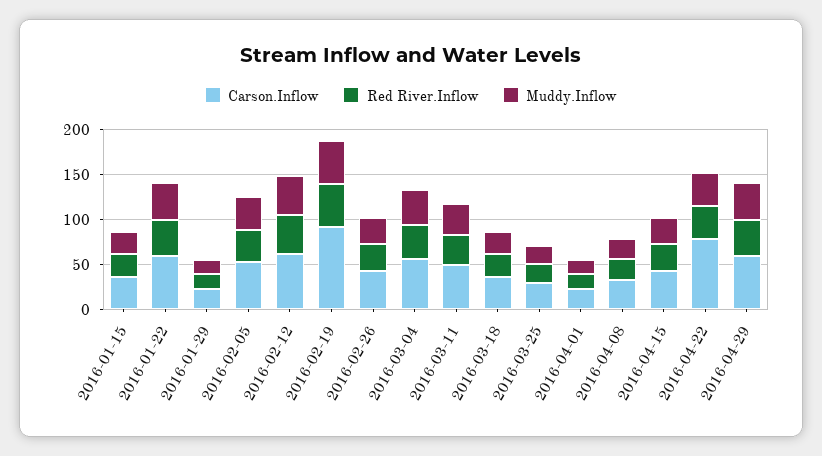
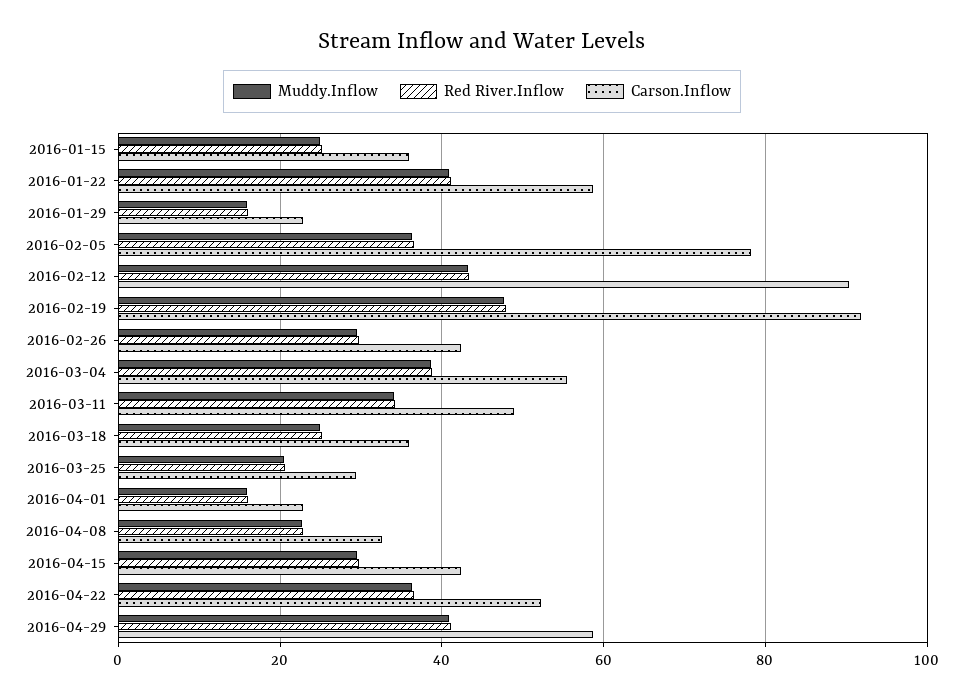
Carson.Inflow, 2016-02-05: 50 -> 78
Carson.Inflow, 2016-02-12: 60 -> 90
Carson.Inflow, 2016-04-22: 80 -> 52

